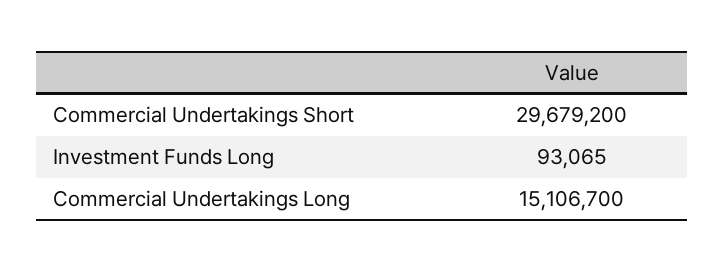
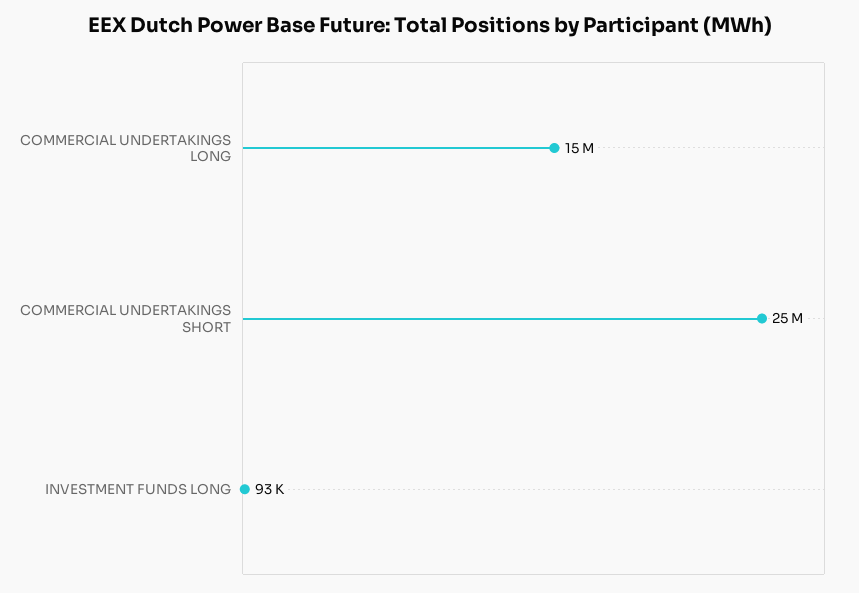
Commercial Undertakings Short: 29679200 -> 25000000

